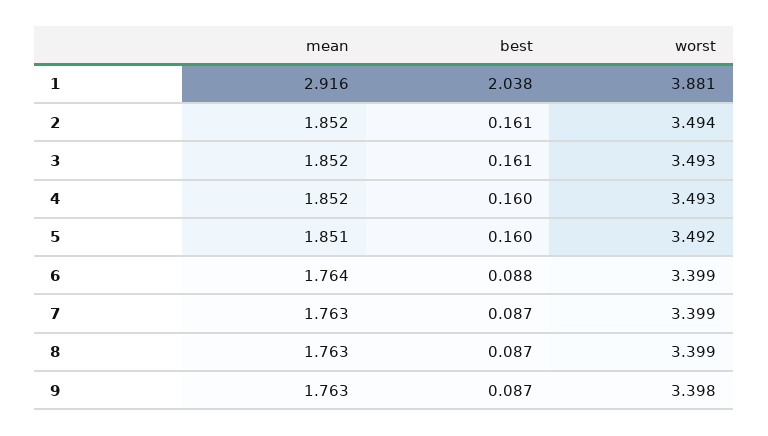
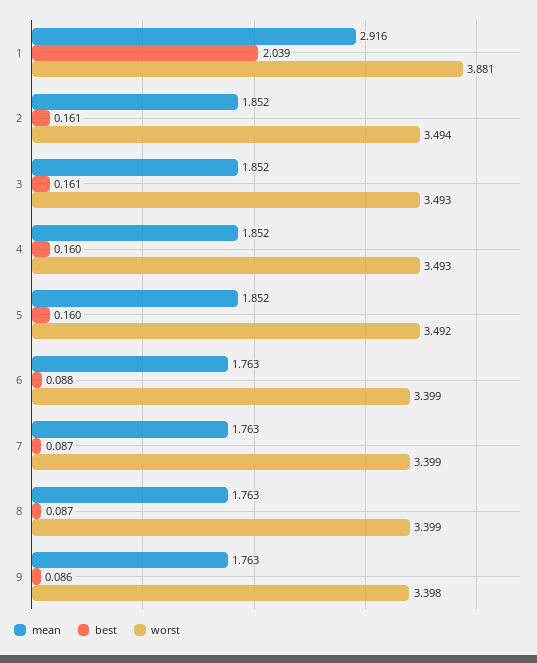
best, 1: 2.038 -> 2.039
mean, 5: 1.851 -> 1.852
mean, 6: 1.764 -> 1.763
best, 9: 0.087 -> 0.086

